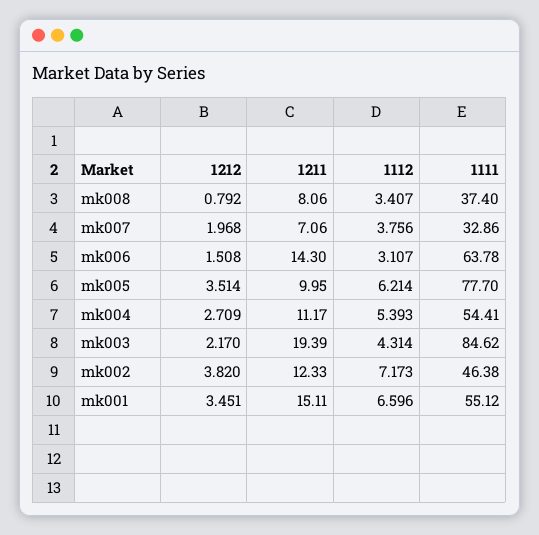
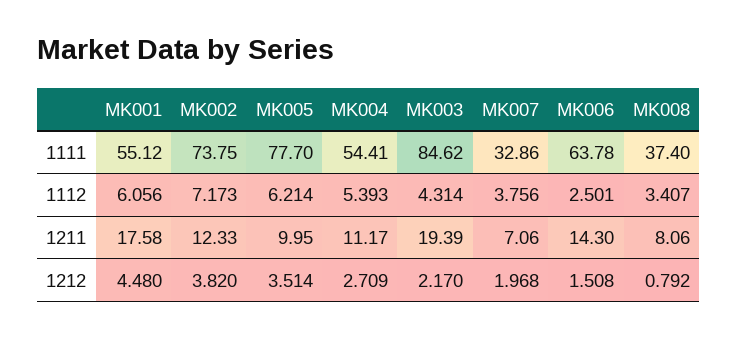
1112, mk006: 3.107 -> 2.501
1111, mk002: 46.38 -> 73.75
1212, mk001: 3.451 -> 4.48
1211, mk001: 15.11 -> 17.58
1112, mk001: 6.596 -> 6.056

